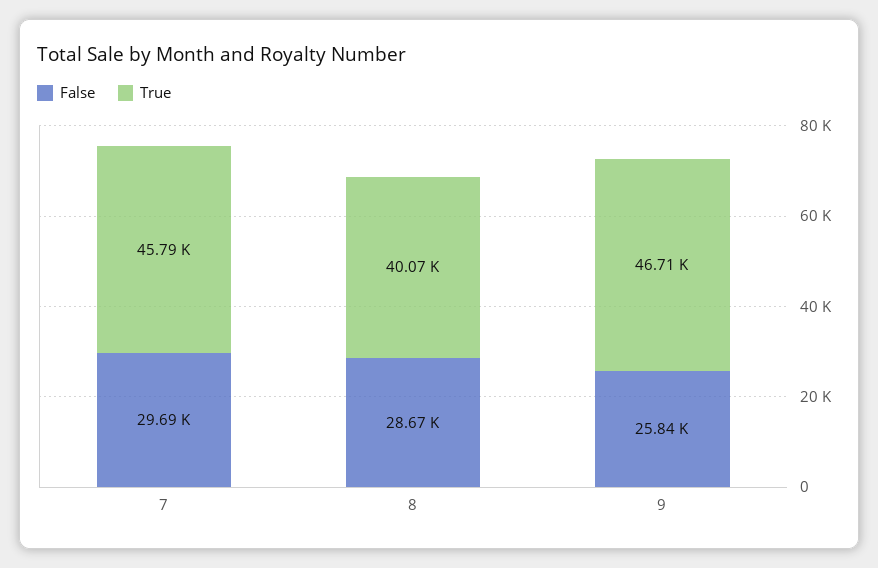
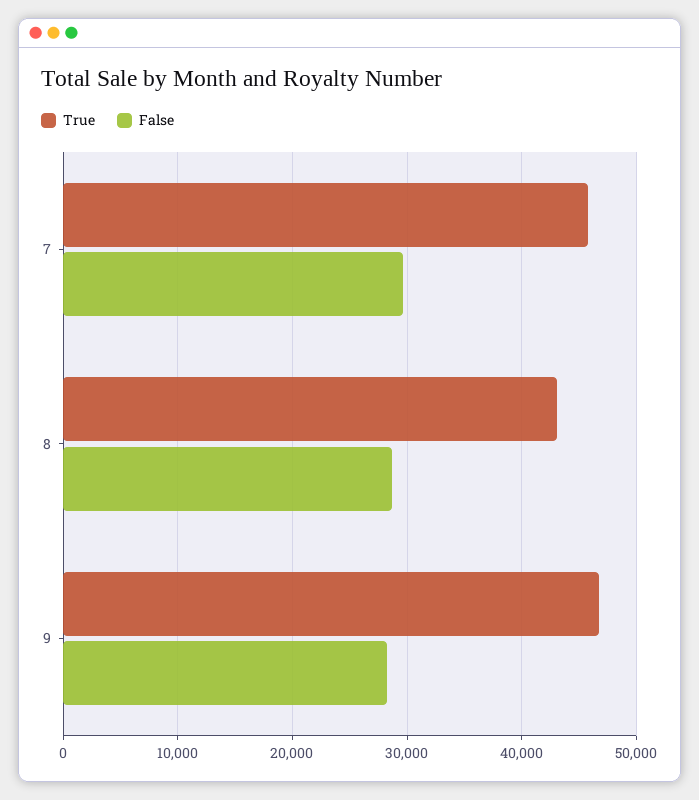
True, 8: 40070 -> 43000
False, 9: 25840 -> 28000

